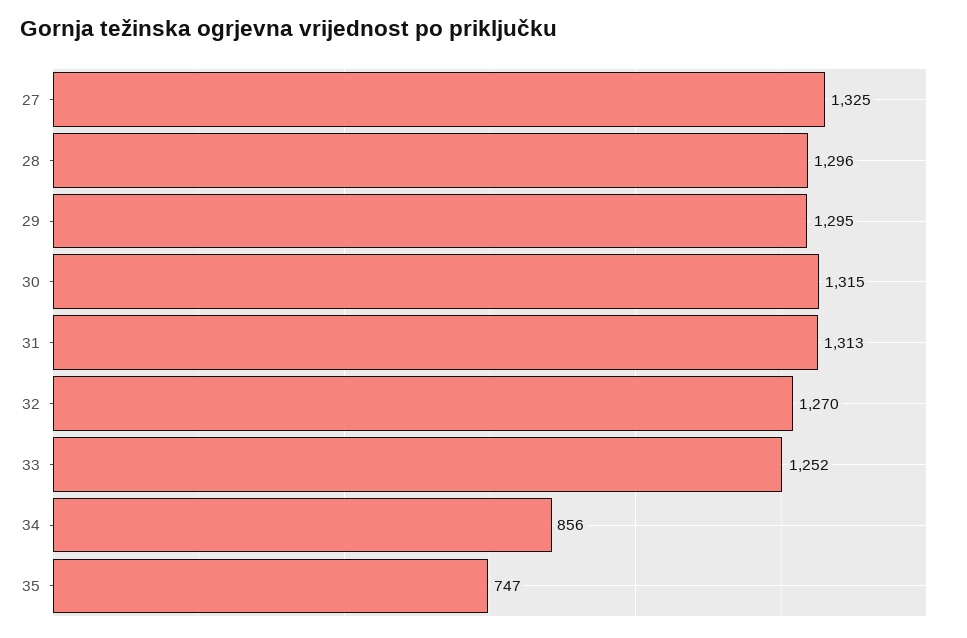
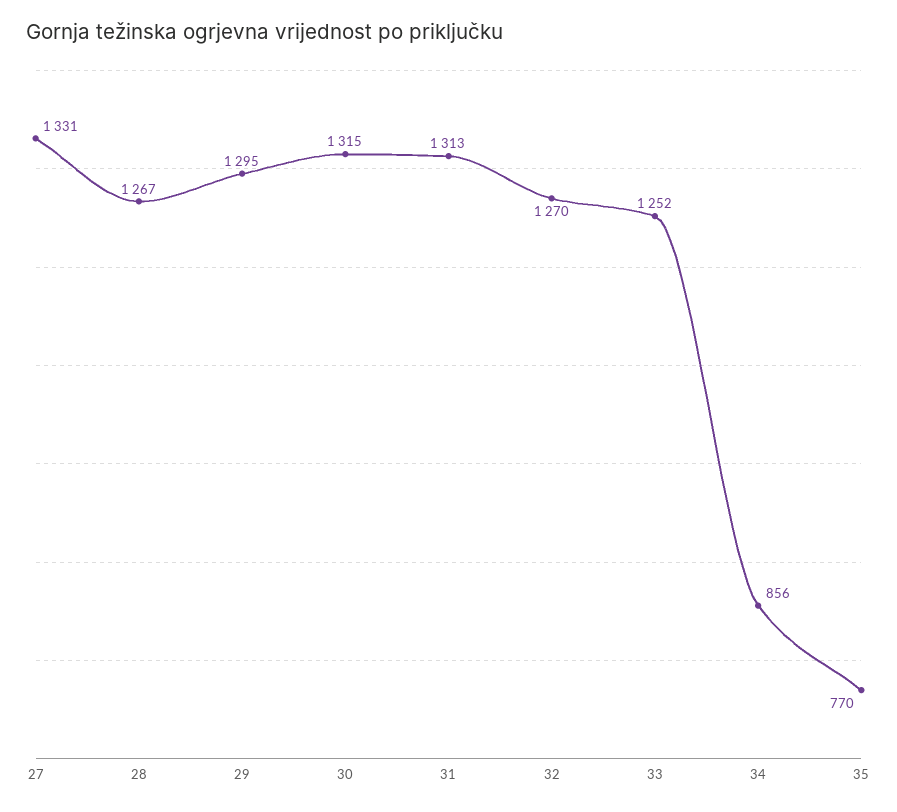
27: 1325 -> 1331
28: 1296 -> 1267
35: 747 -> 770

